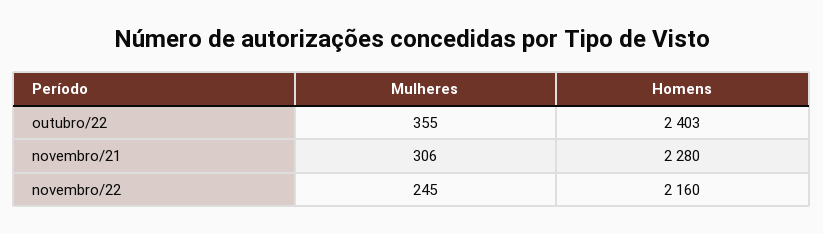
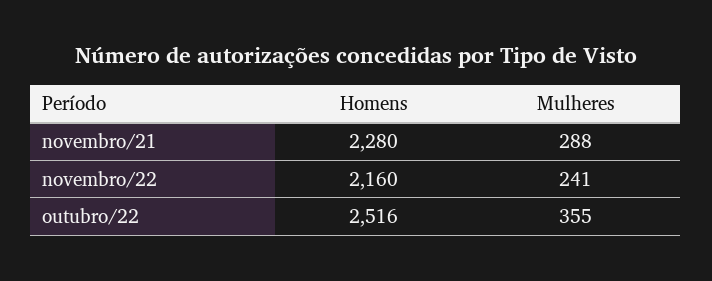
Homens, outubro/22: 2403 -> 2516
Mulheres, novembro/21: 306 -> 288
Mulheres, novembro/22: 245 -> 241

